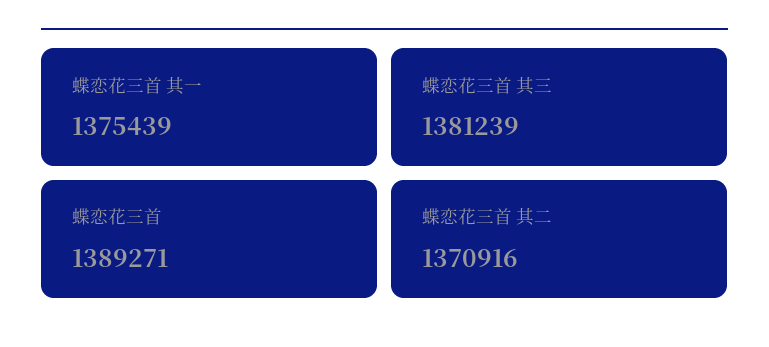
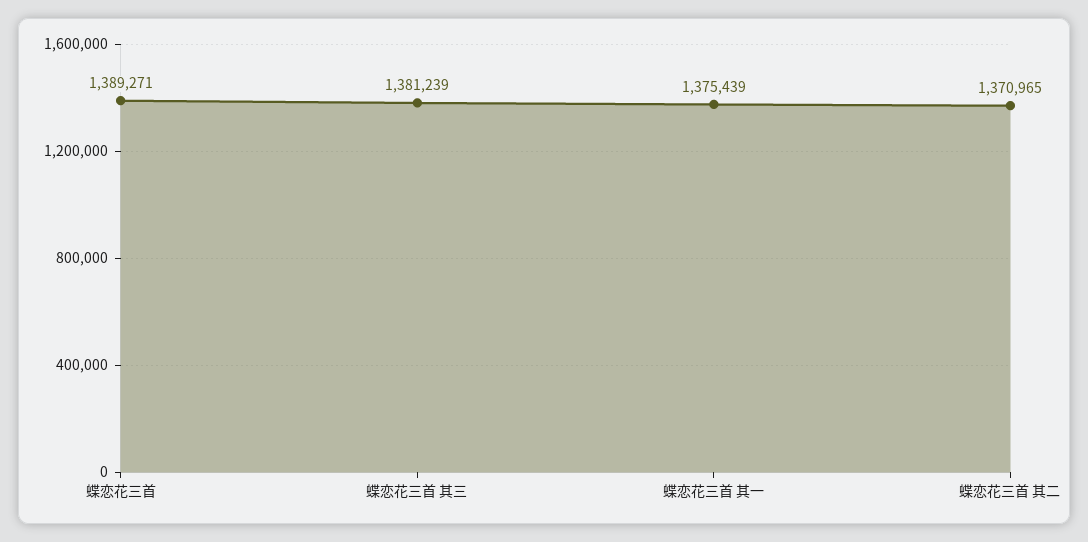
蝶恋花三首 其二: 1370916 -> 1370965

